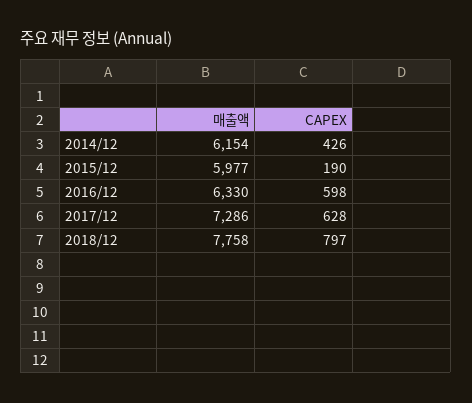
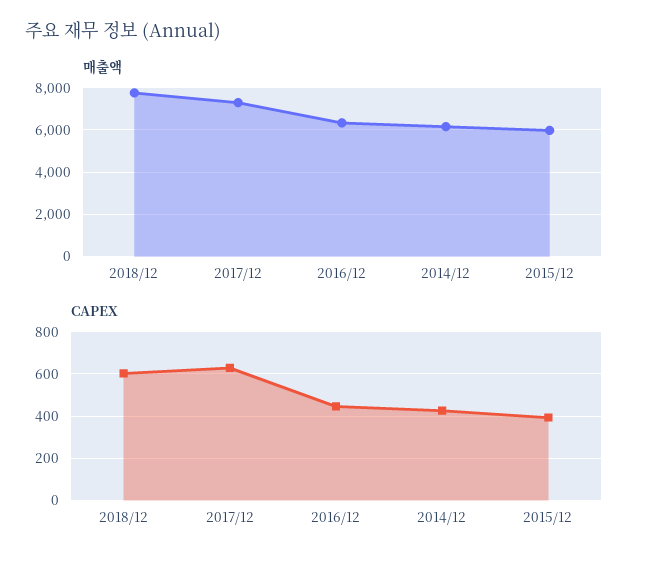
CAPEX, 2015/12: 190 -> 400
CAPEX, 2016/12: 598 -> 450
CAPEX, 2018/12: 797 -> 600

